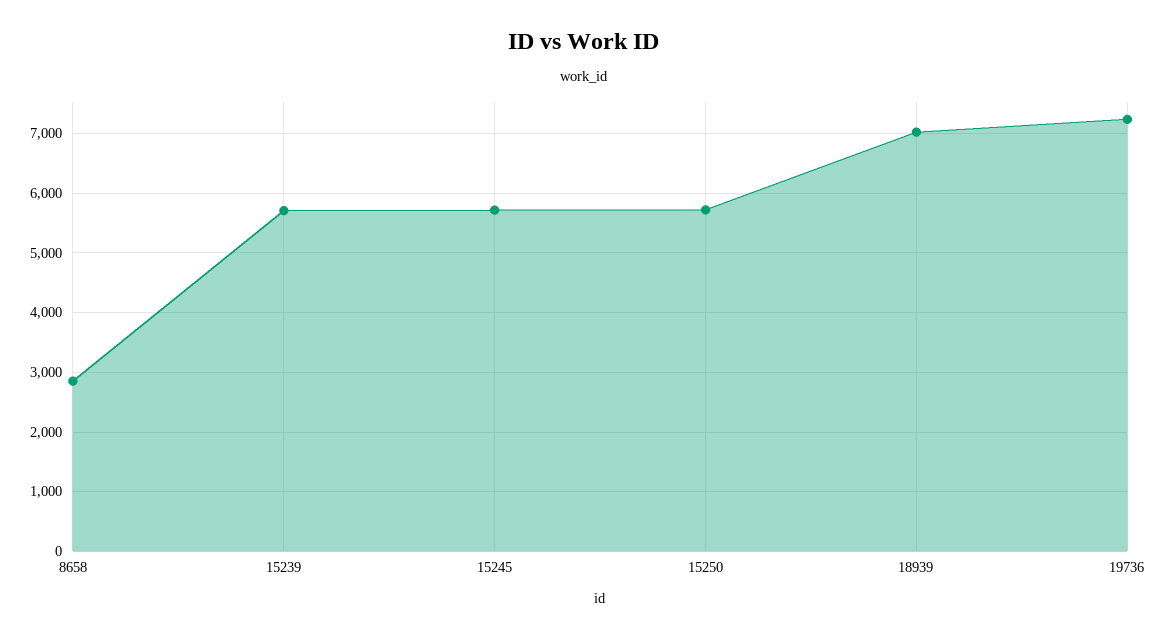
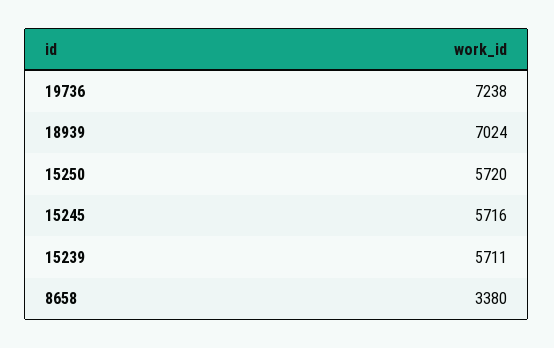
8658: 2800 -> 3380

